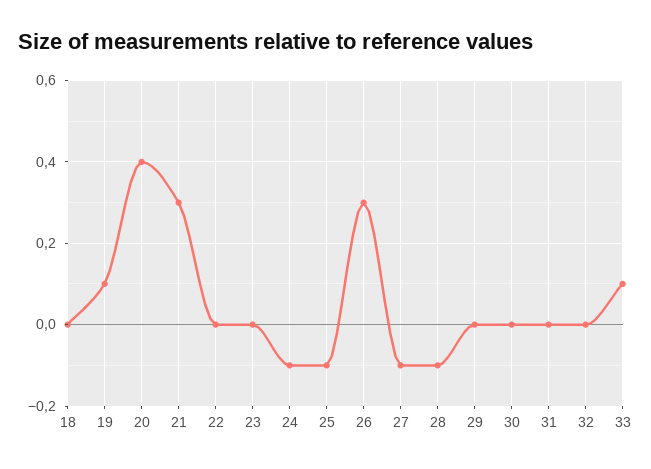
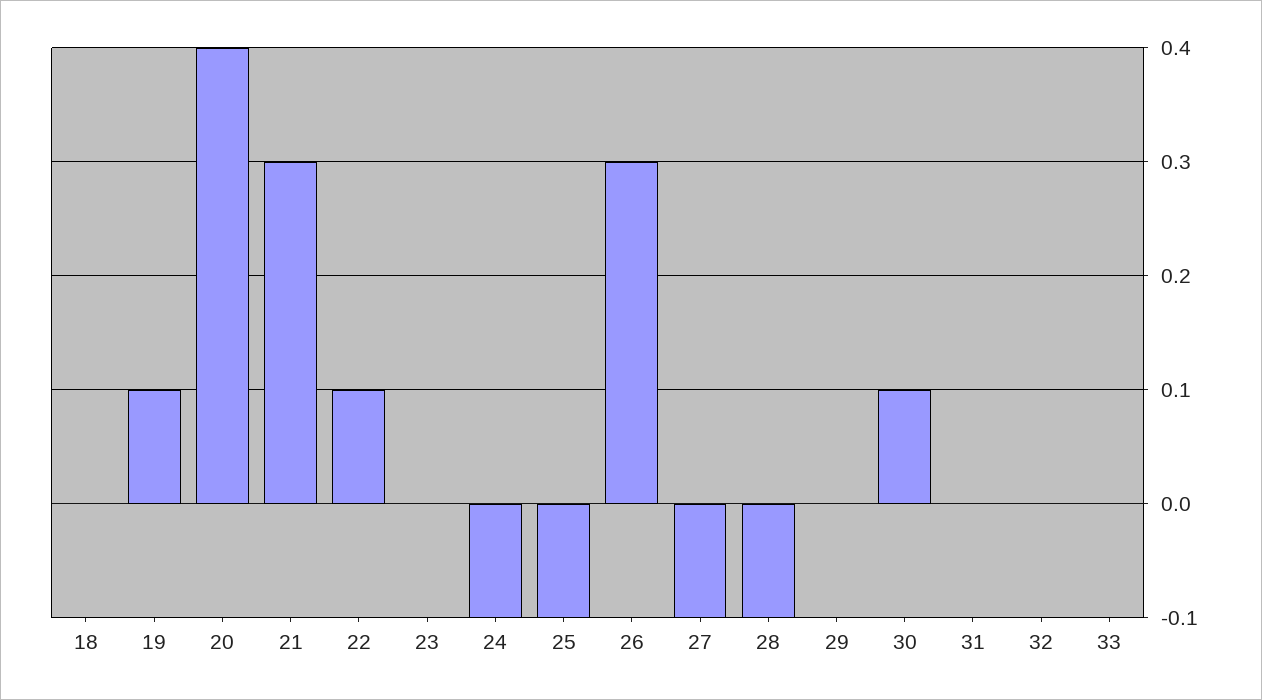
22: 0 -> 0.1
30: 0 -> 0.1
33: 0.1 -> 0

